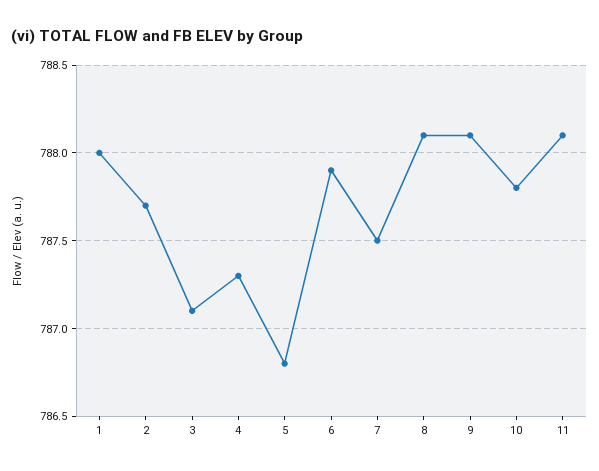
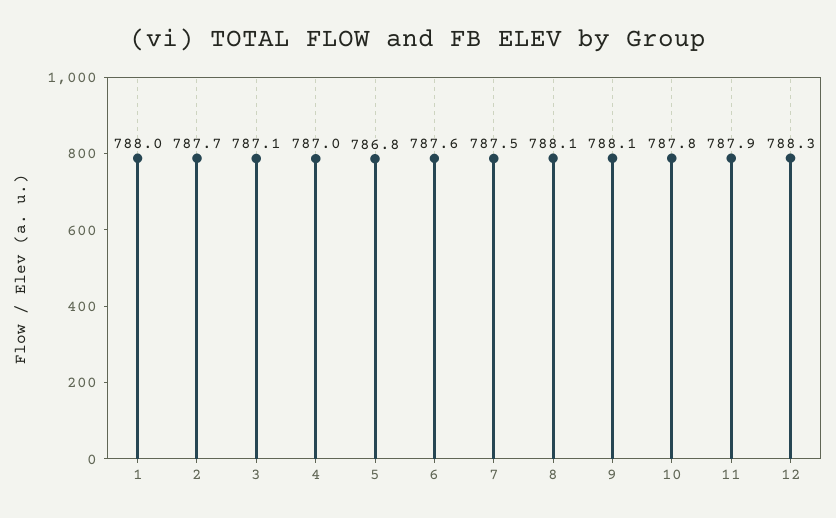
4: 787.3 -> 787
6: 787.9 -> 787.6
11: 788.1 -> 787.9
12: none -> 788.3

